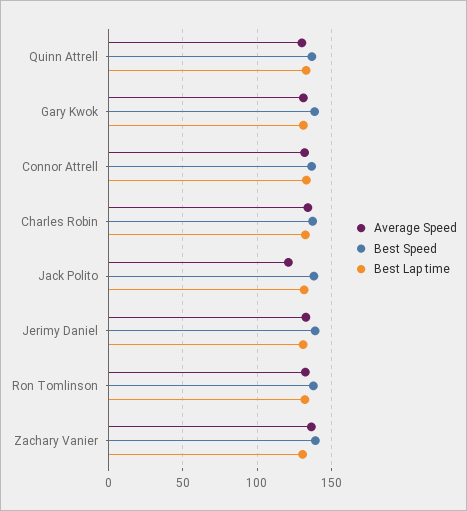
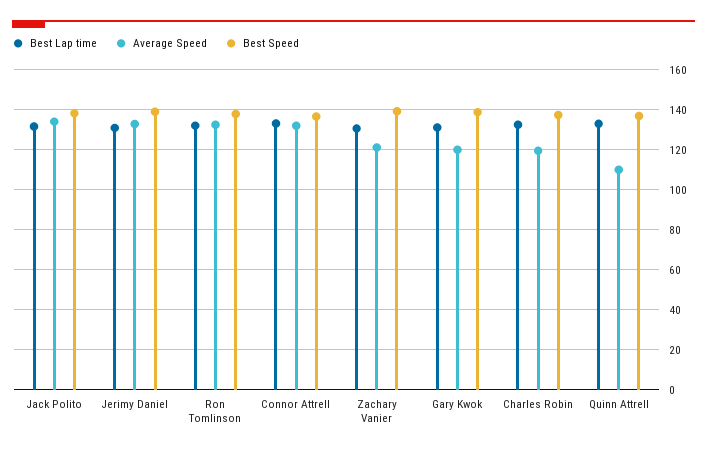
Average Speed, Quinn Attrell: 130 -> 110
Average Speed, Gary Kwok: 130 -> 120
Average Speed, Charles Robin: 135 -> 120
Average Speed, Jack Polito: 120 -> 135
Average Speed, Zachary Vanier: 135 -> 120

